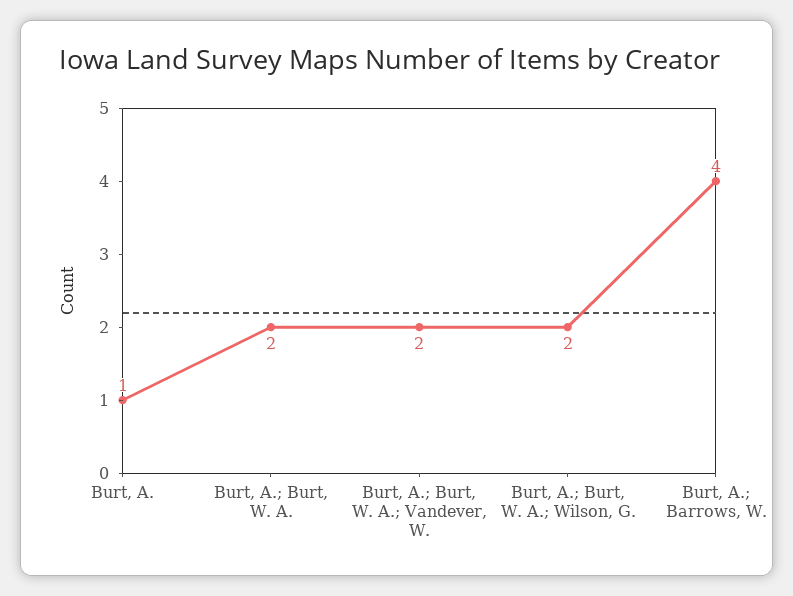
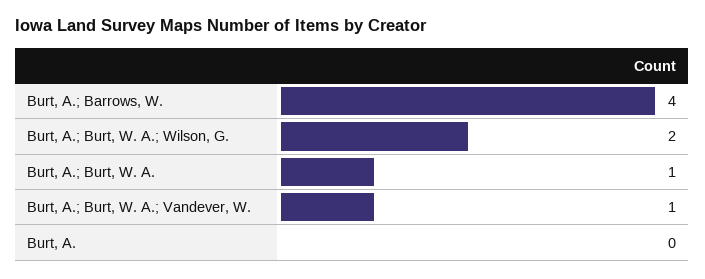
Burt, A.: 1 -> 0
Burt, A.; Burt, W. A.: 2 -> 1
Burt, A.; Burt, W. A.; Vandever, W.: 2 -> 1

